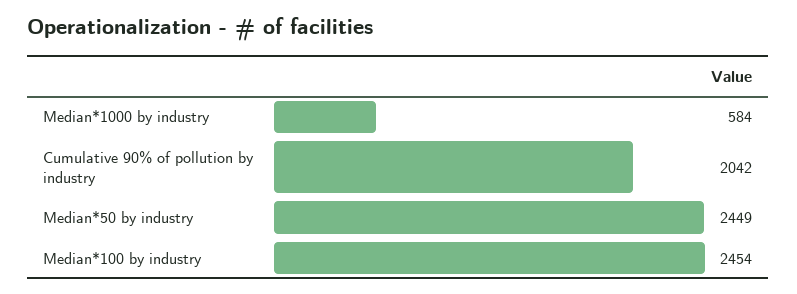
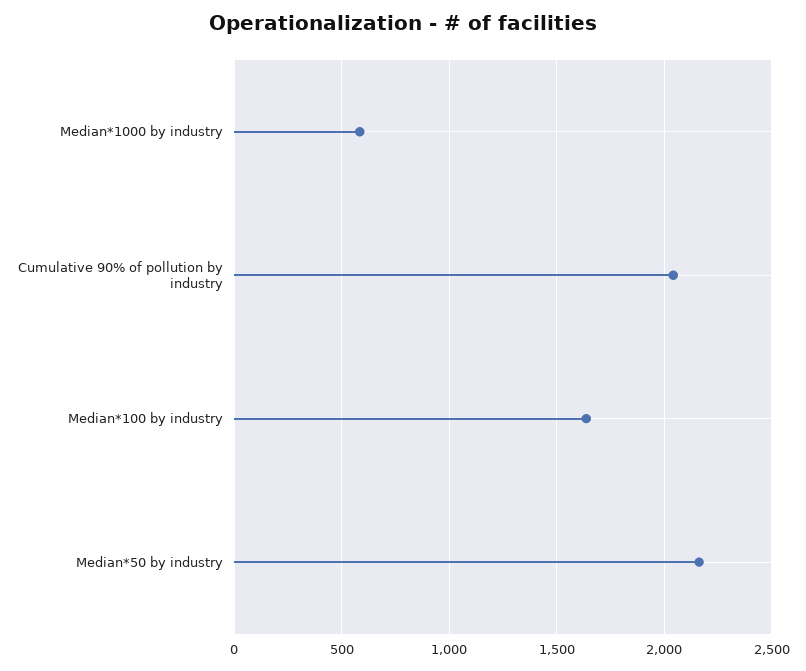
Median*50 by industry: 2449 -> 2150
Median*100 by industry: 2454 -> 1650

